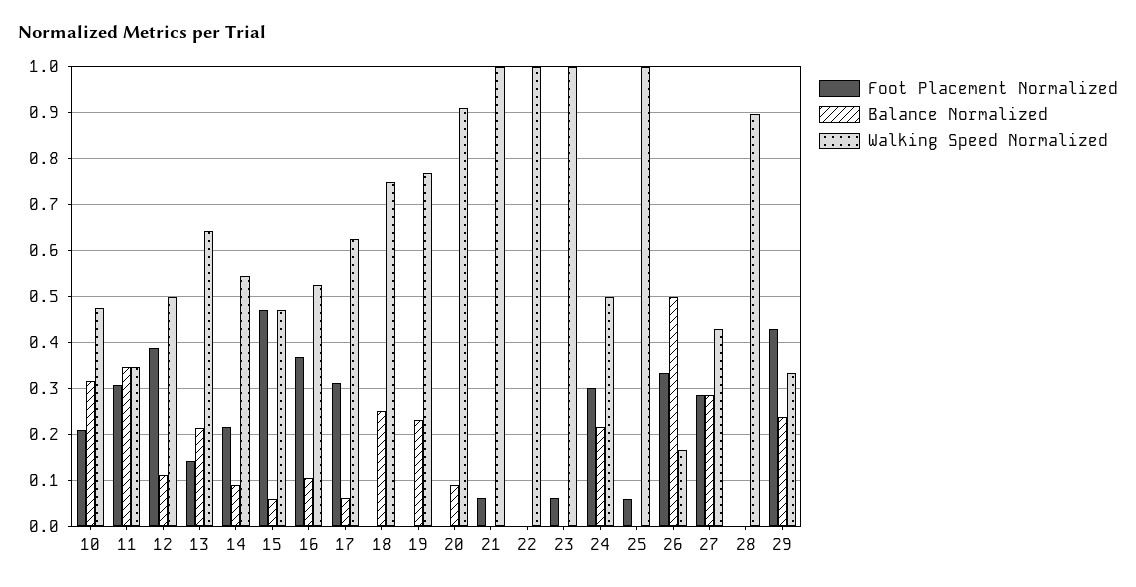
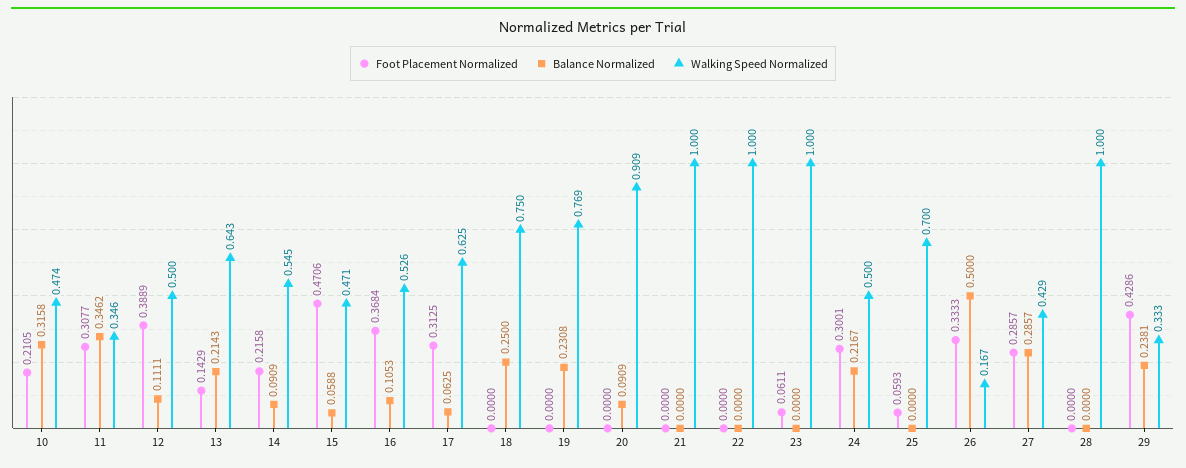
Foot Placement Normalized, 21: 0.06 -> 0
Walking Speed Normalized, 25: 1 -> 0.7
Walking Speed Normalized, 28: 0.9 -> 1

